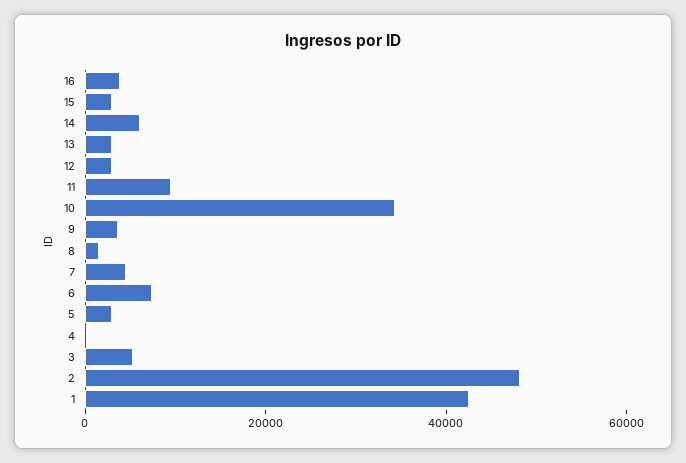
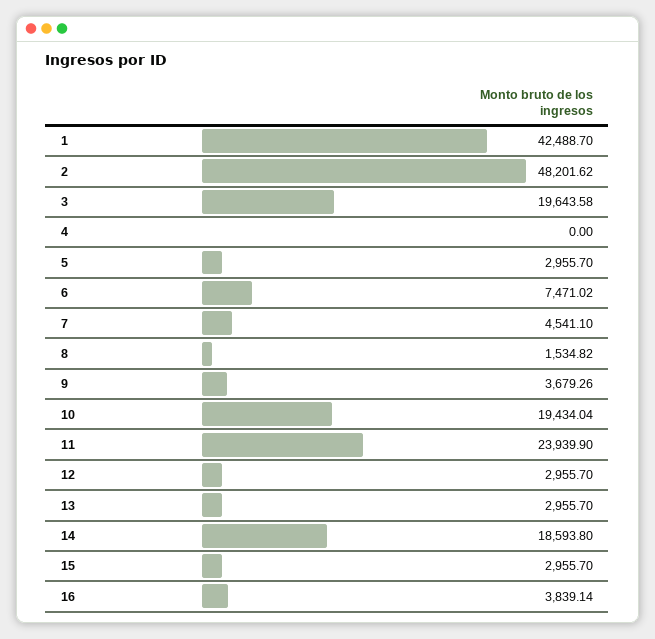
14: 5000 -> 18593.8
11: 10000 -> 23939.9
10: 35000 -> 19434.04
3: 5000 -> 19643.58

